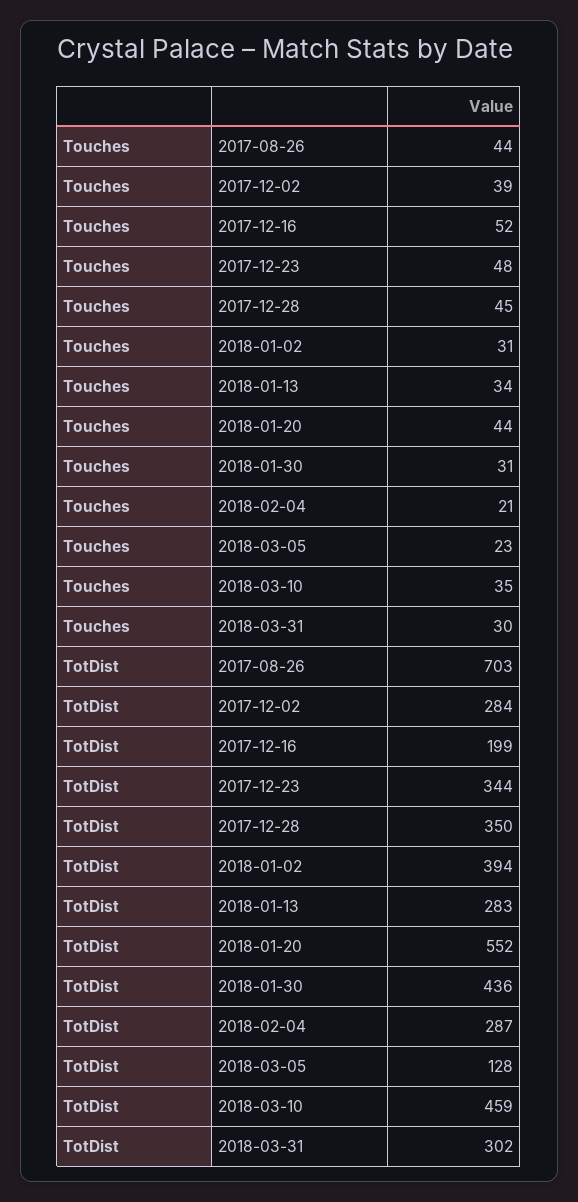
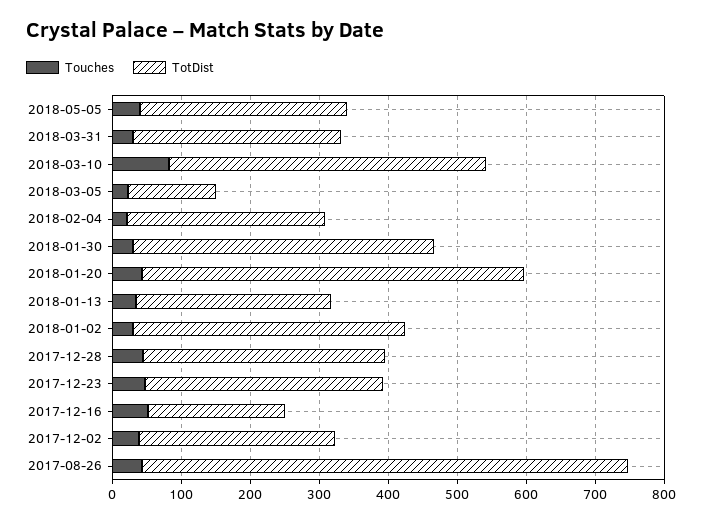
Touches, 2018-03-10: 35 -> 80
Touches, 2018-05-05: none -> 40
TotDist, 2018-05-05: none -> 300

